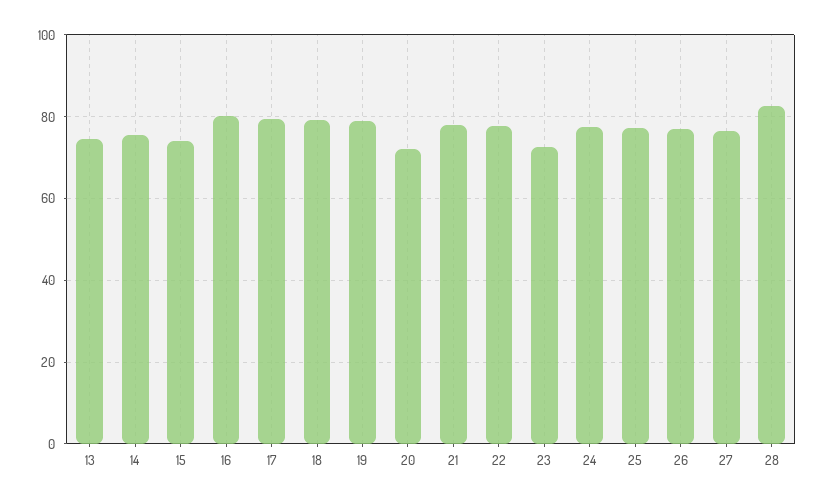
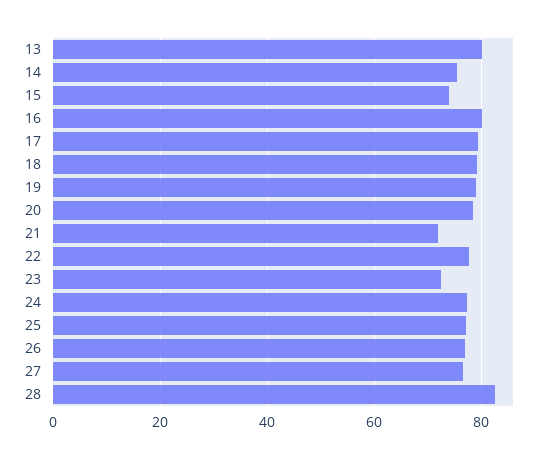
13: 74 -> 80
20: 72 -> 78
21: 78 -> 72

